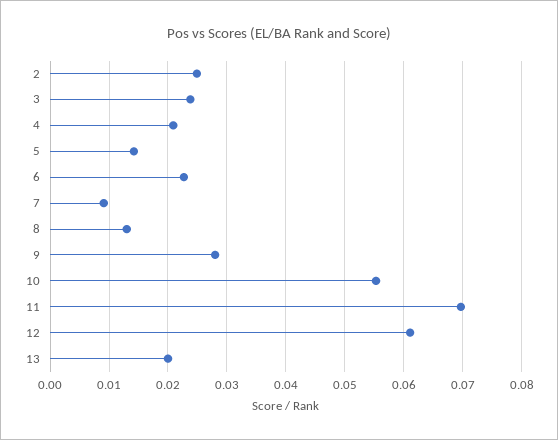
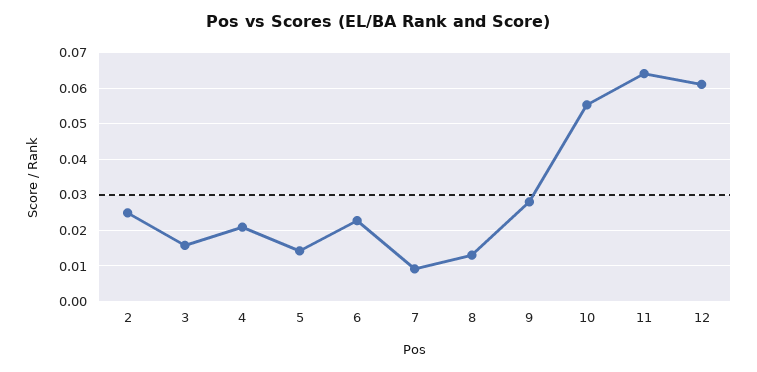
3: 0.024 -> 0.016
11: 0.07 -> 0.064
13: 0.02 -> none

